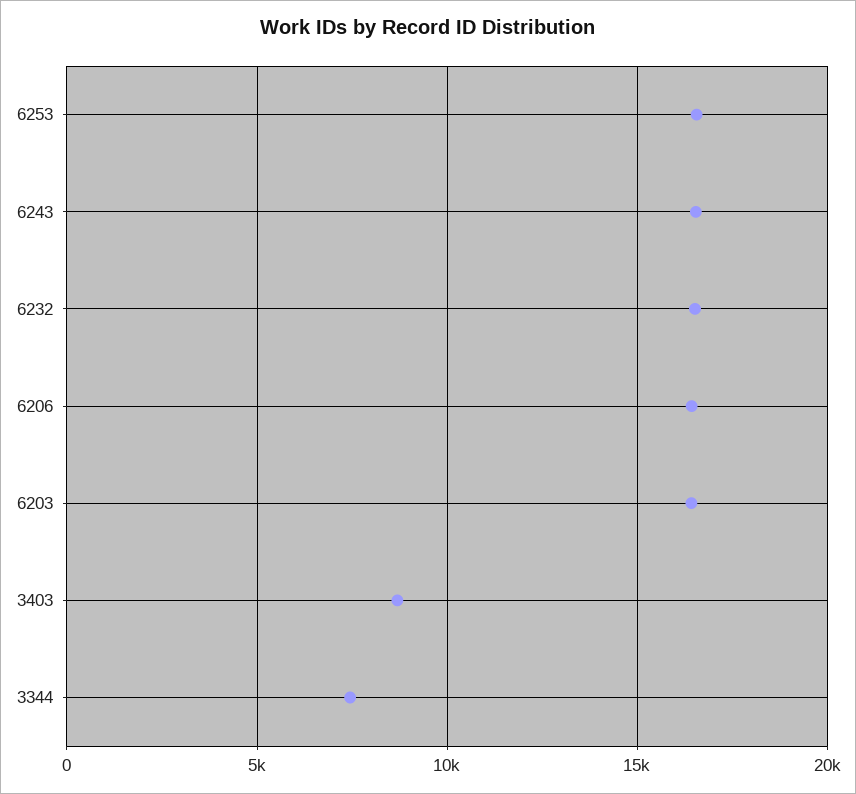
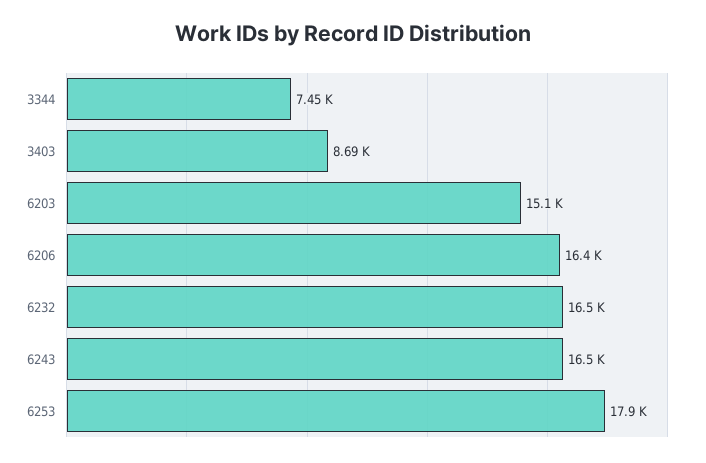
6253: 16500 -> 17900
6203: 16500 -> 15100

